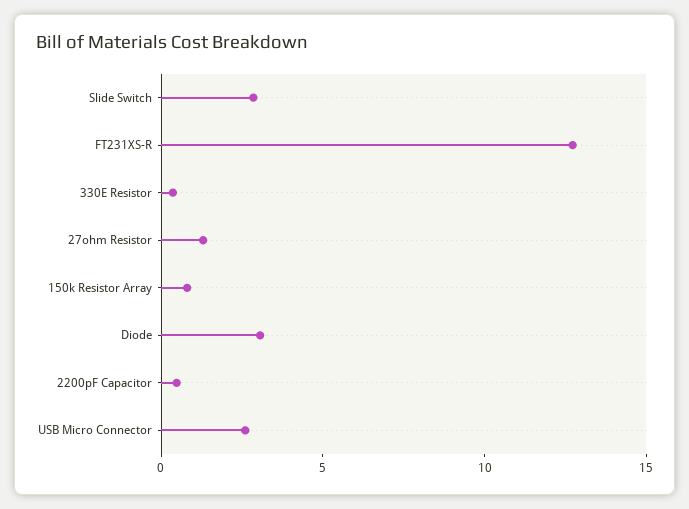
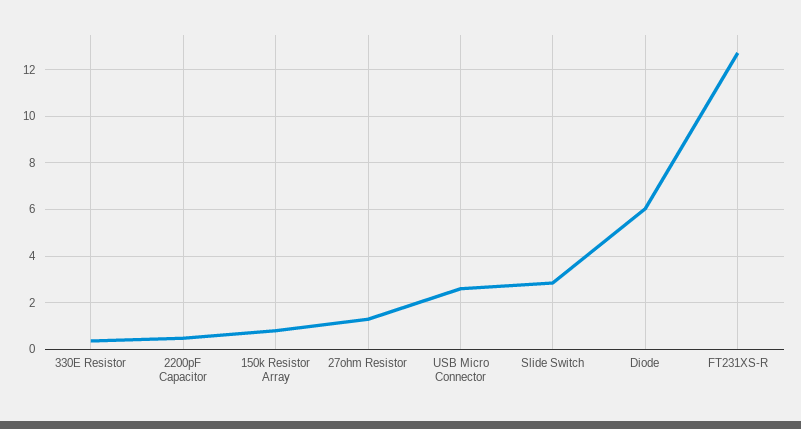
Diode: 3 -> 6

